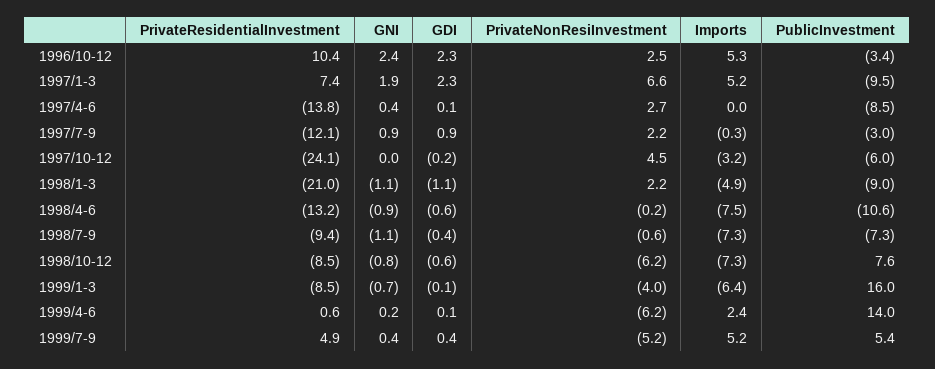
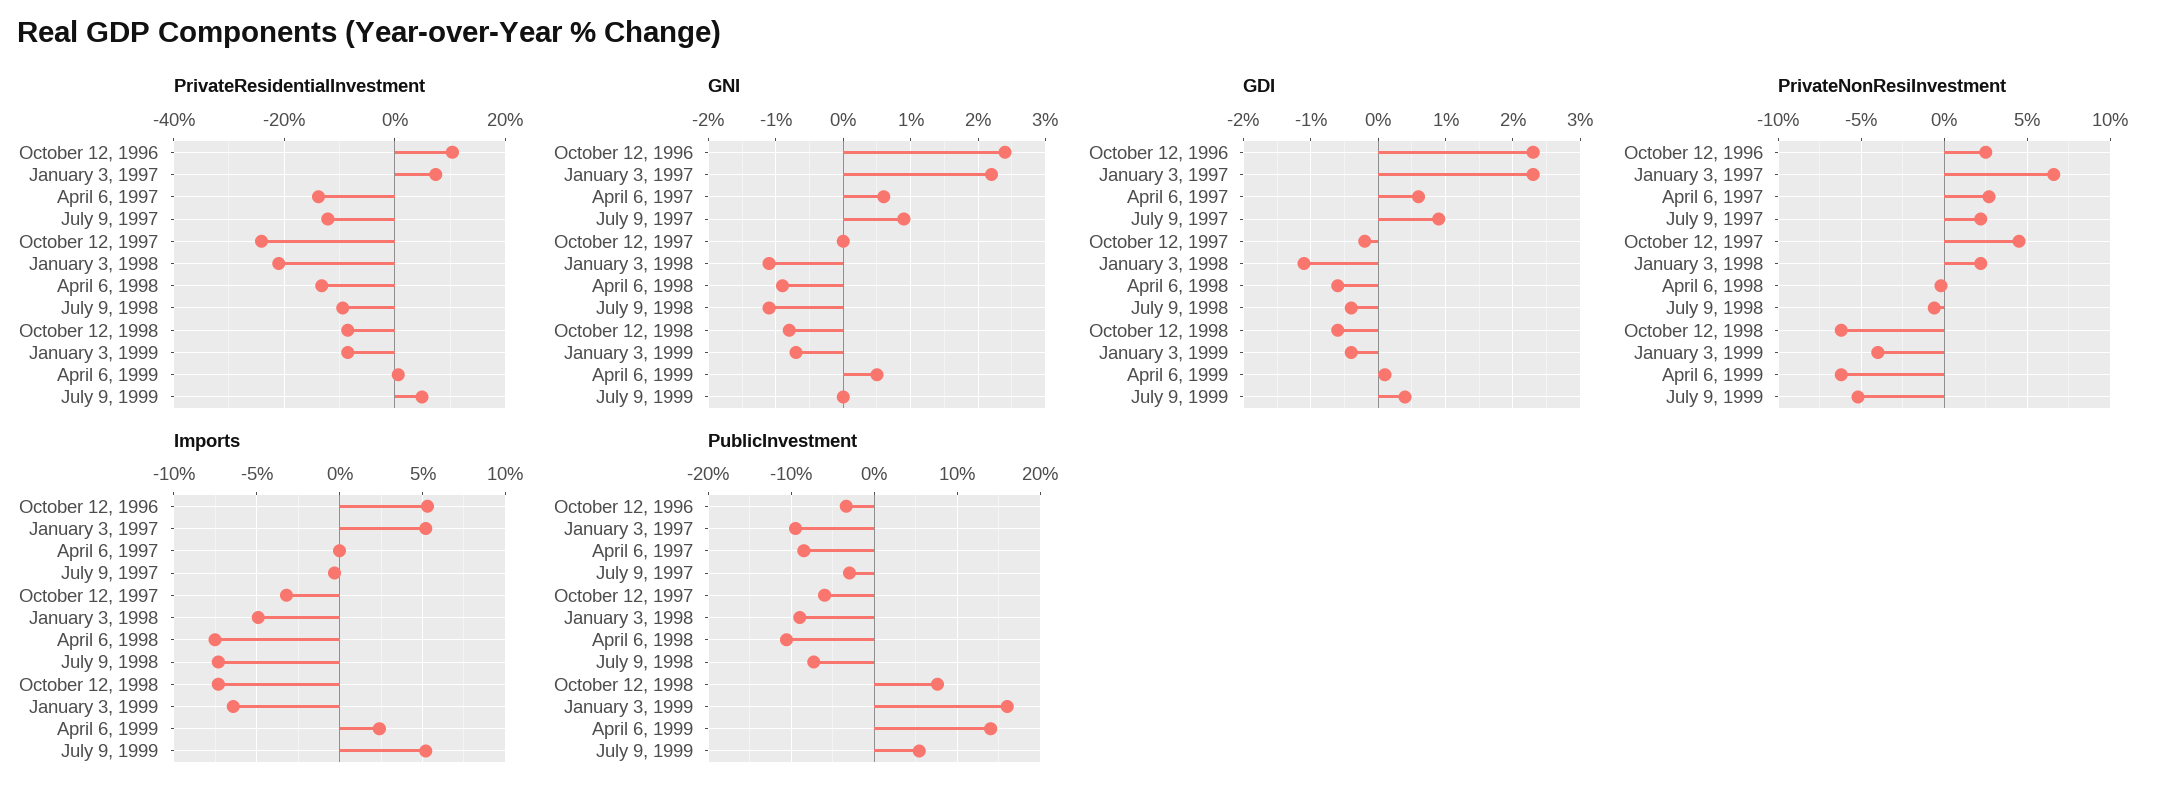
GNI, 1997/1-3: 1.9 -> 2.2
GNI, 1997/4-6: 0.4 -> 0.6
GDI, 1997/4-6: 0.1 -> 0.6
GDI, 1999/1-3: -0.1 -> -0.4
GNI, 1999/4-6: 0.2 -> 0.5
GNI, 1999/7-9: 0.4 -> 0

